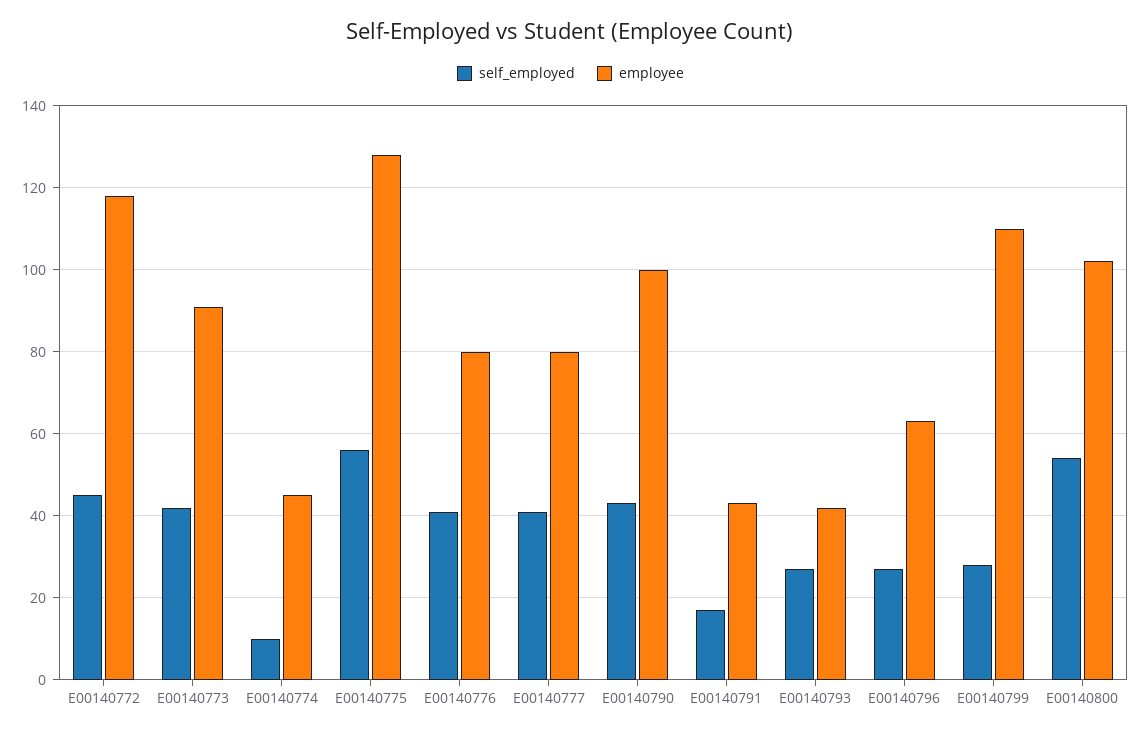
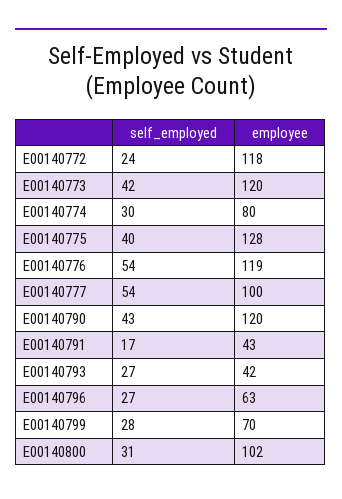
self_employed, E00140772: 45 -> 24
employee, E00140773: 90 -> 120
self_employed, E00140774: 10 -> 30
employee, E00140774: 45 -> 80
self_employed, E00140775: 55 -> 40
self_employed, E00140776: 40 -> 54
employee, E00140776: 80 -> 119
self_employed, E00140777: 40 -> 54
employee, E00140777: 80 -> 100
employee, E00140790: 100 -> 120
employee, E00140799: 110 -> 70
self_employed, E00140800: 55 -> 31

